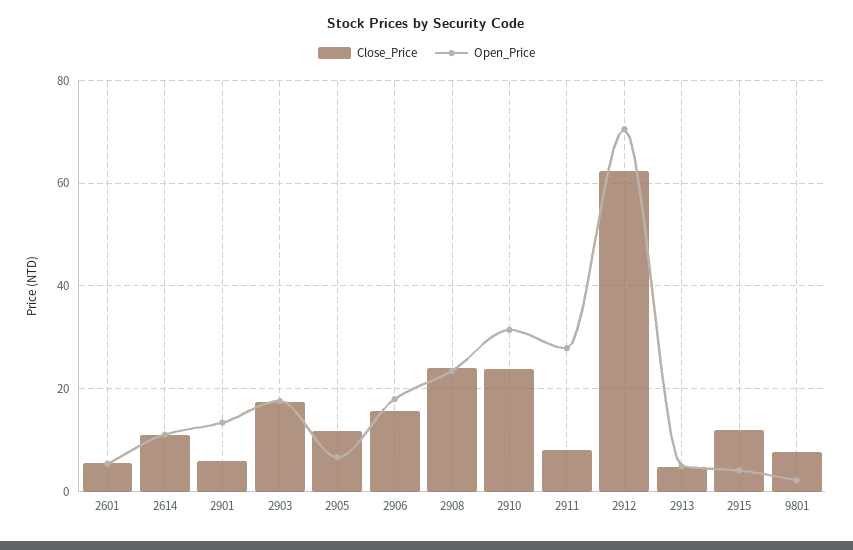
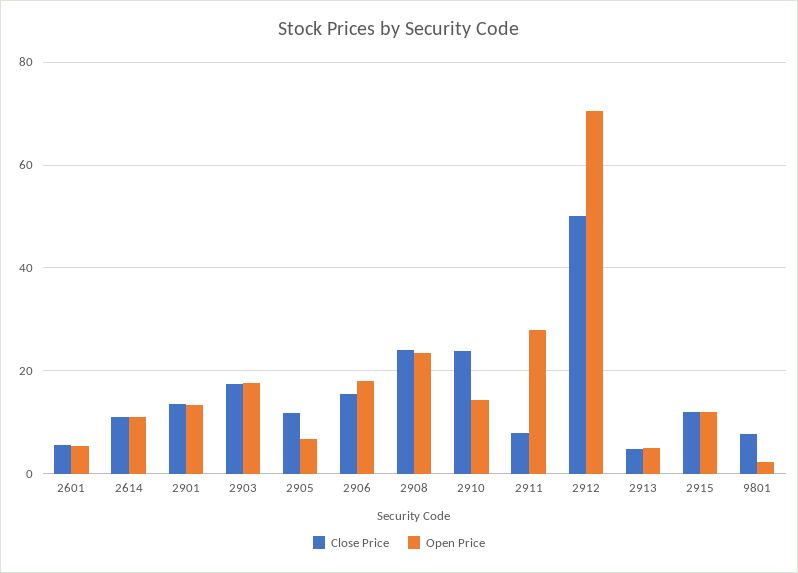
Close_Price, 2901: 6 -> 14
Open_Price, 2910: 32 -> 14
Close_Price, 2912: 62 -> 50
Open_Price, 2915: 4 -> 12

